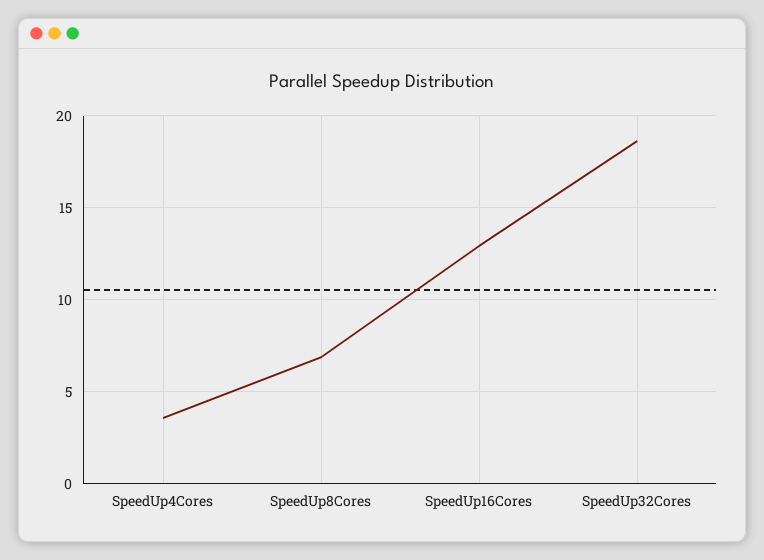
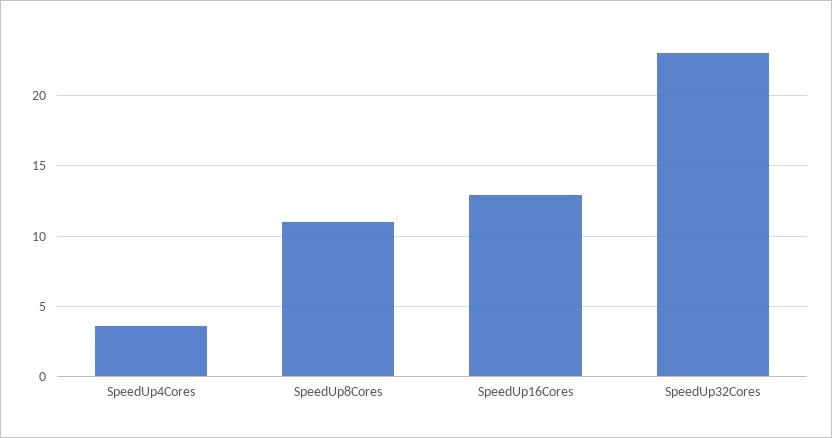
SpeedUp8Cores: 7 -> 11
SpeedUp32Cores: 18.5 -> 23

